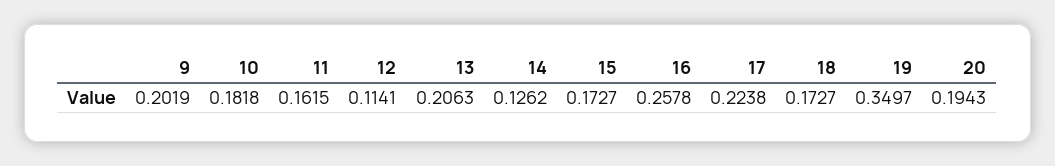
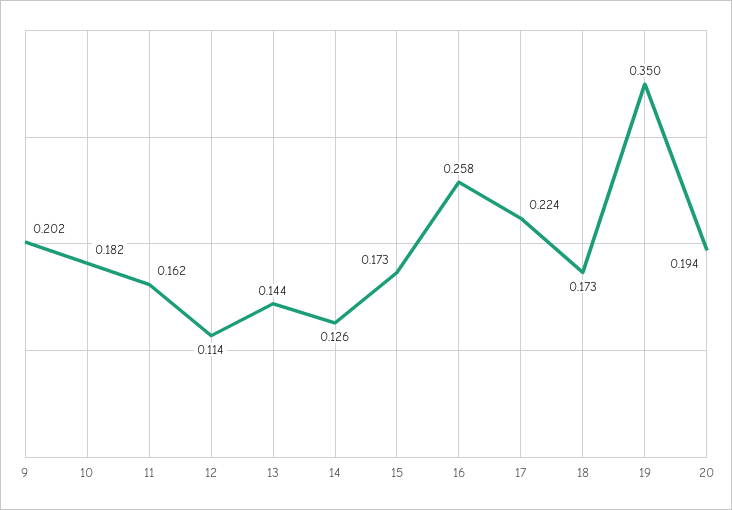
13: 0.2063 -> 0.144

